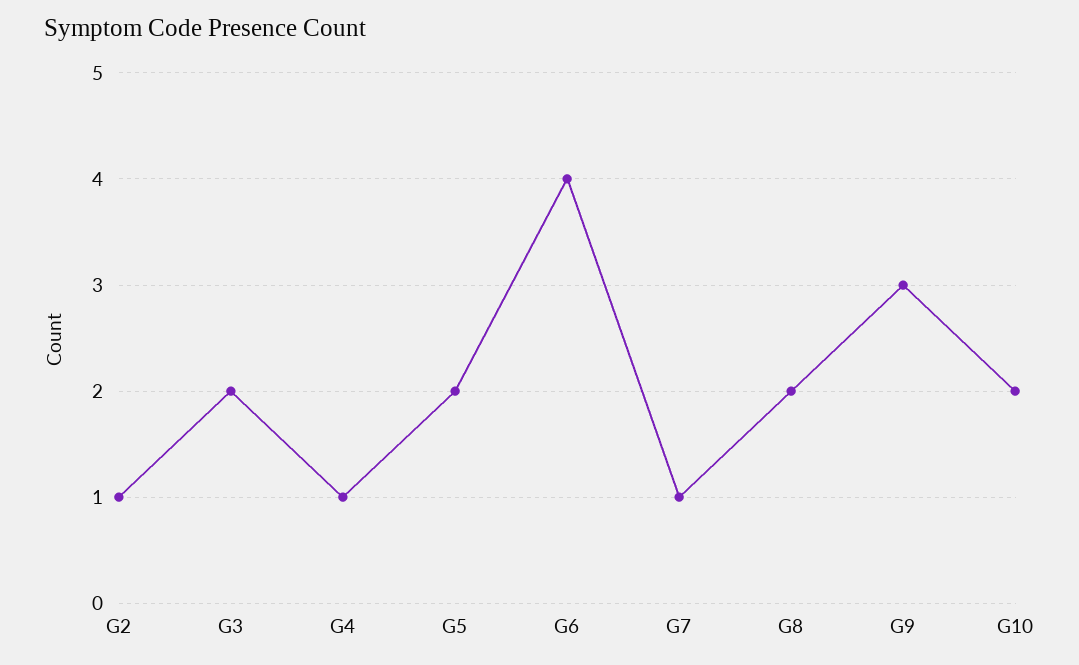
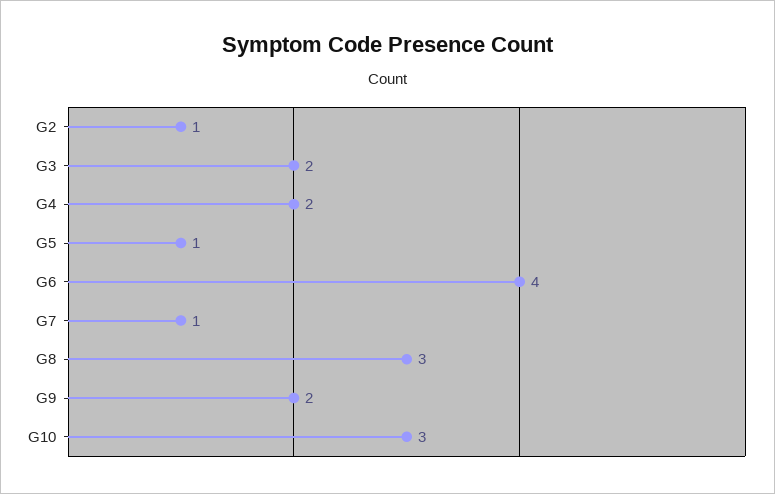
G4: 1 -> 2
G5: 2 -> 1
G8: 2 -> 3
G9: 3 -> 2
G10: 2 -> 3

